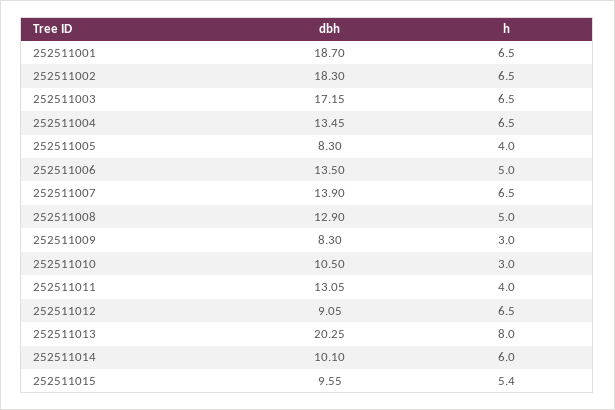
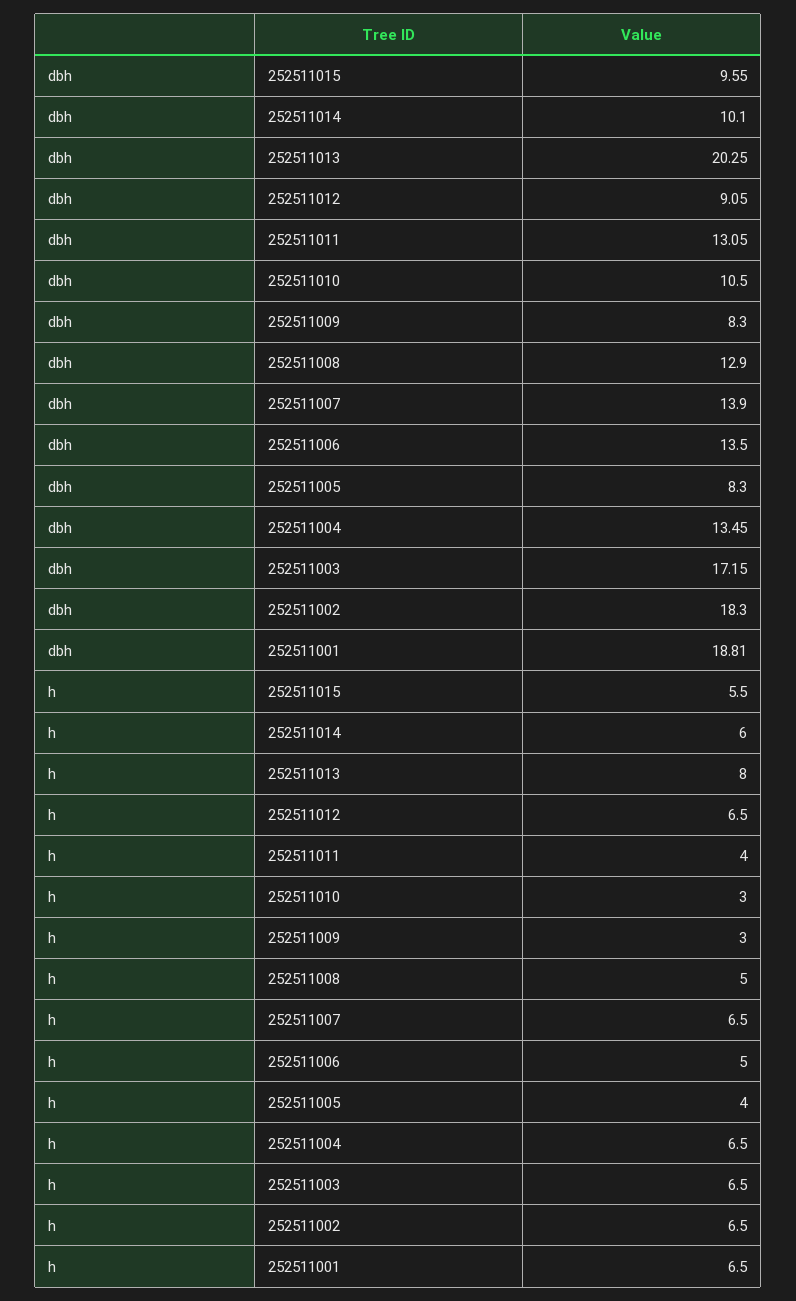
dbh, 252511001: 18.7 -> 18.81
h, 252511015: 5.4 -> 5.5

